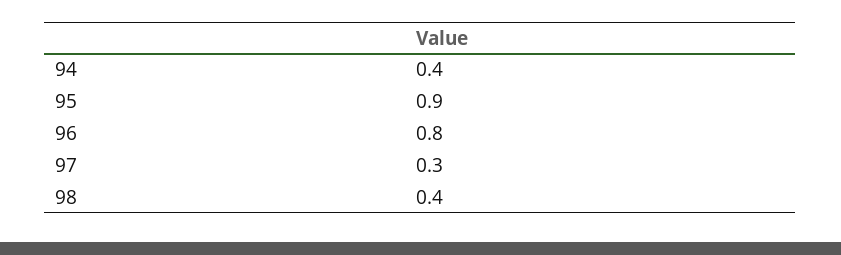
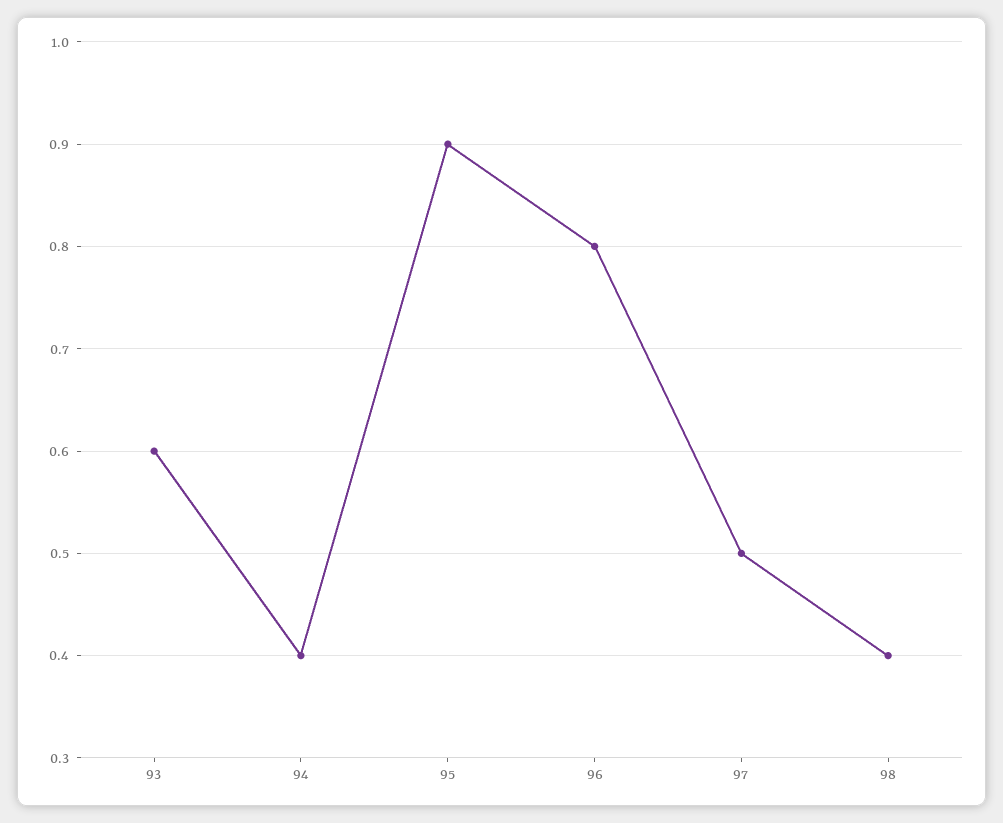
97: 0.3 -> 0.5
93: none -> 0.6

